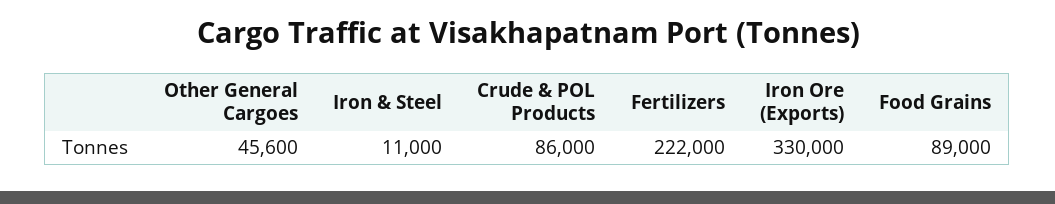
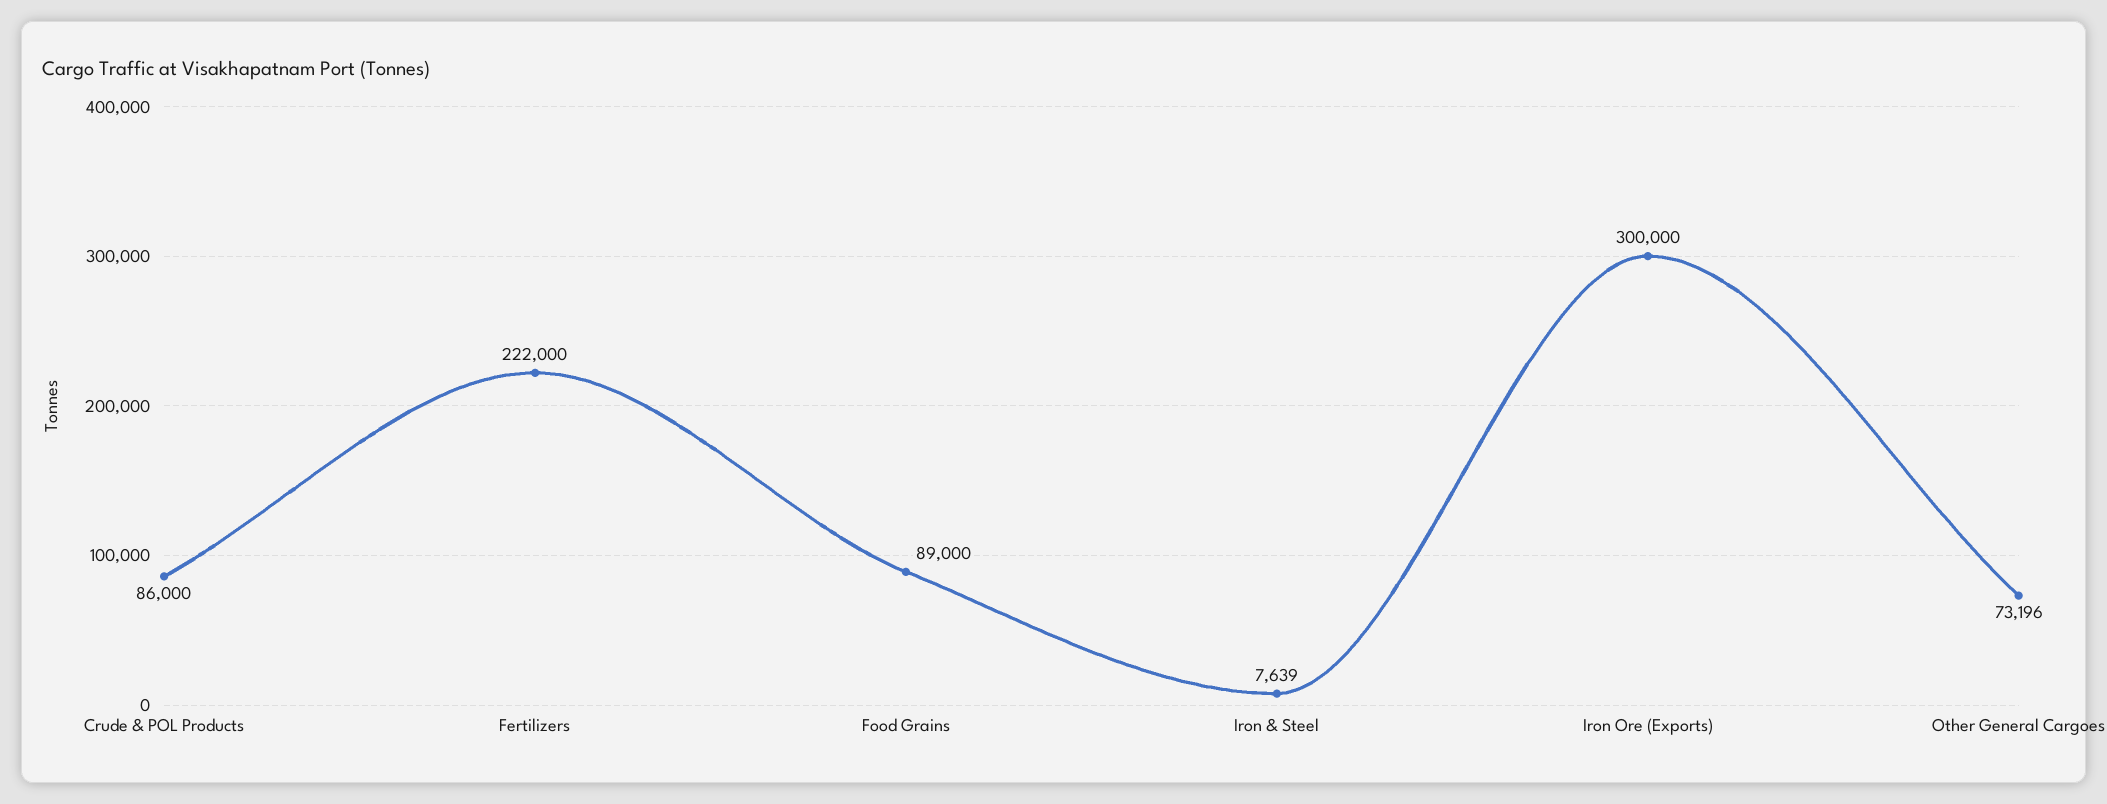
Other General Cargoes: 45600 -> 73196
Iron & Steel: 11000 -> 7639
Iron Ore (Exports): 330000 -> 300000

